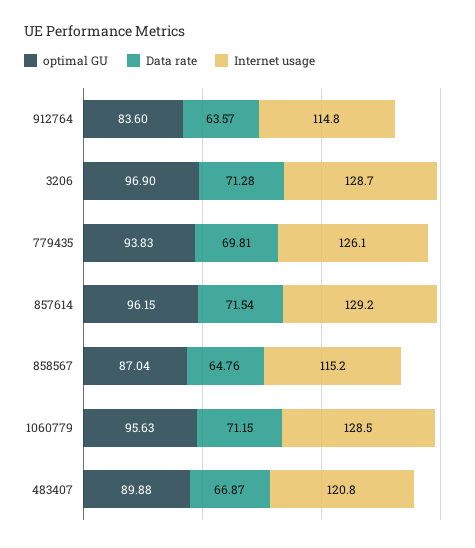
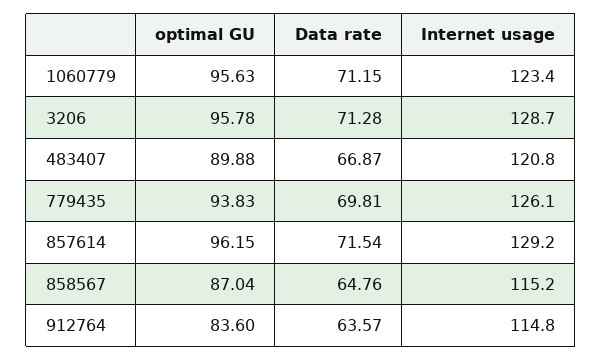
optimal GU, 3206: 96.9 -> 95.78
Internet usage, 1060779: 128.5 -> 123.4

